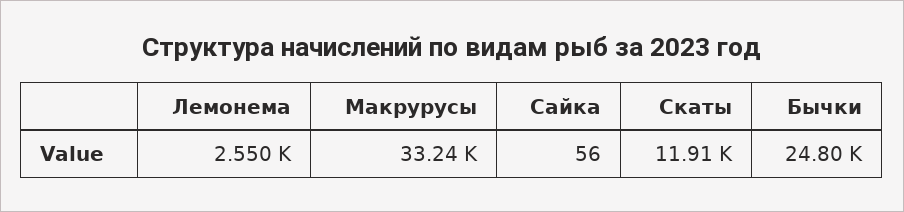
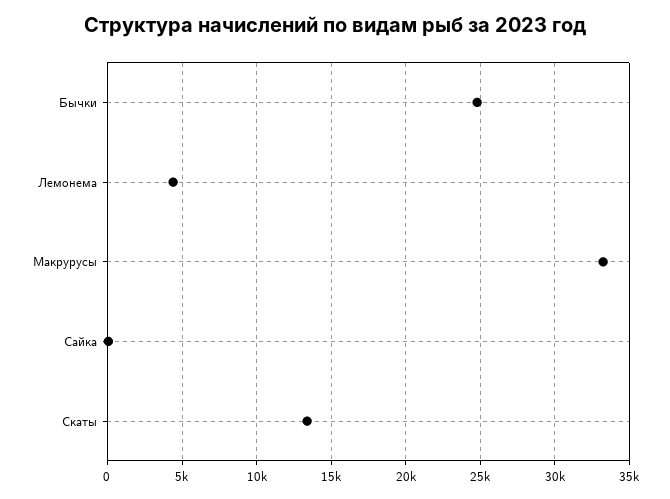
Лемонема: 2550 -> 4500
Скаты: 11910 -> 13500

